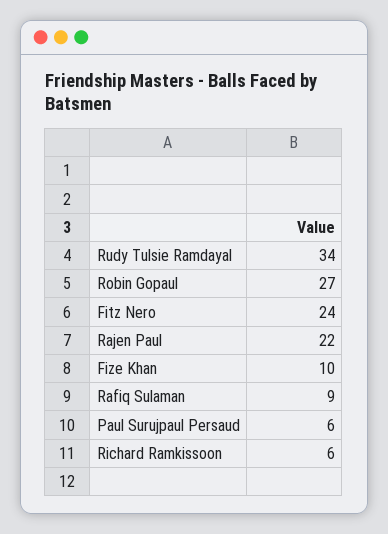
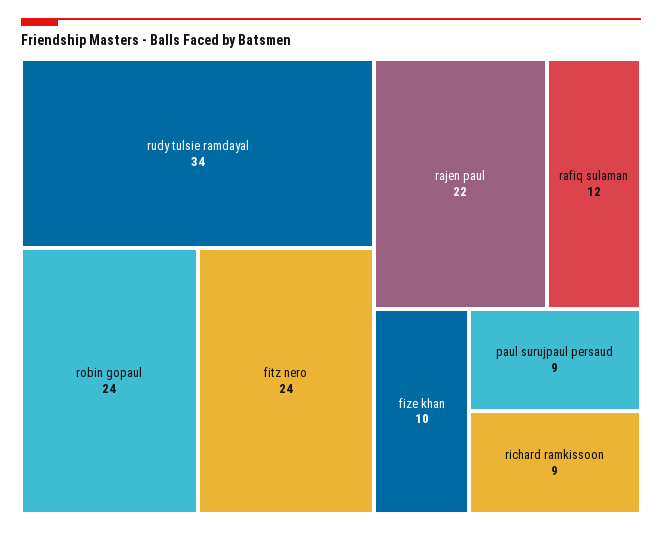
Robin Gopaul: 27 -> 24
Rafiq Sulaman: 9 -> 12
Paul Surujpaul Persaud: 6 -> 9
Richard Ramkissoon: 6 -> 9

